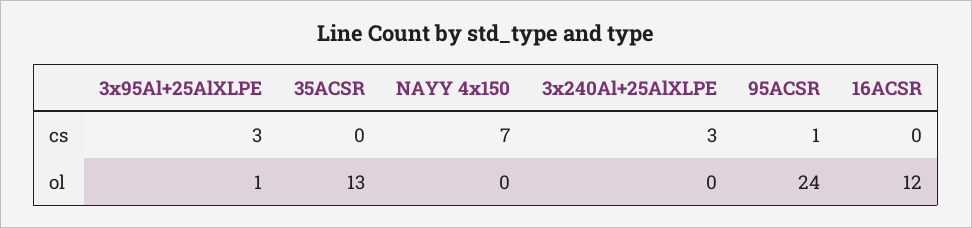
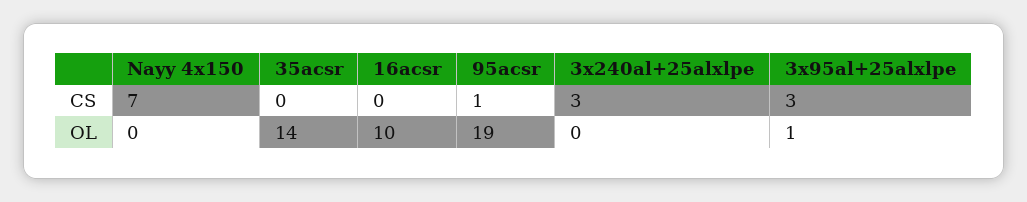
35ACSR, ol: 13 -> 14
95ACSR, ol: 24 -> 19
16ACSR, ol: 12 -> 10

